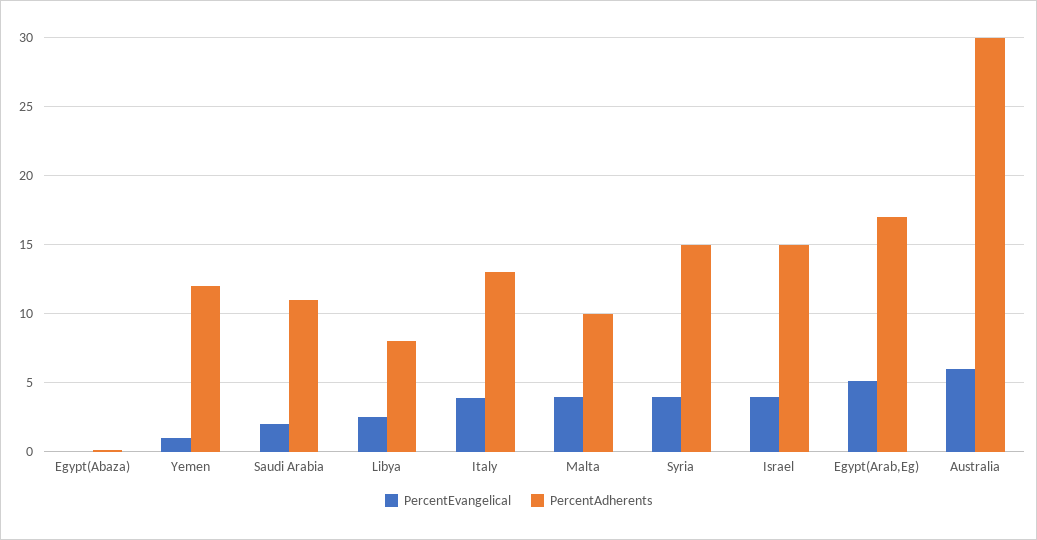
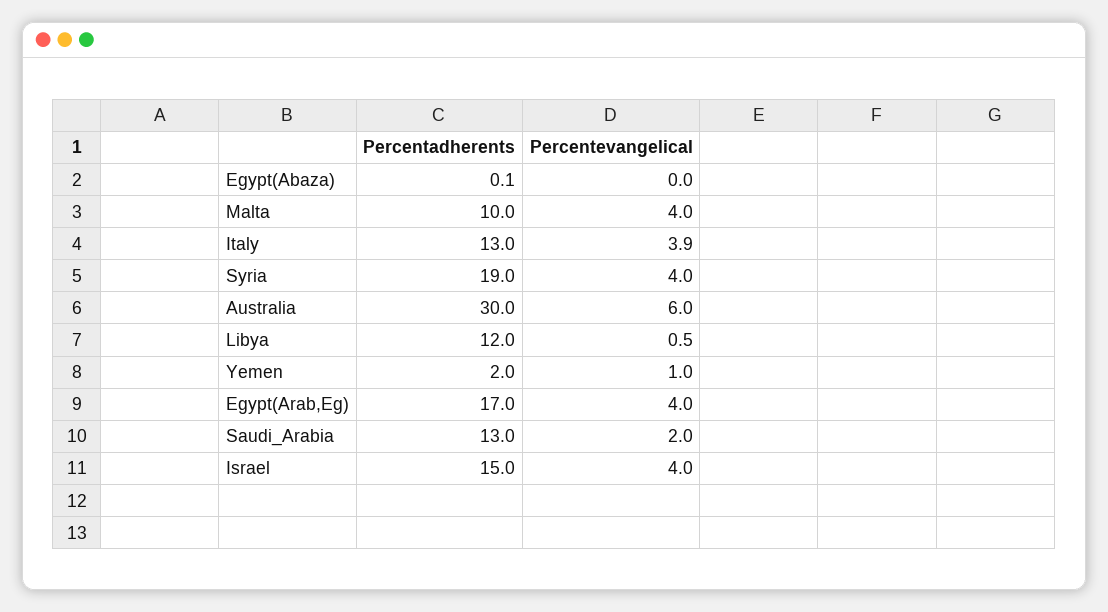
PercentAdherents, Yemen: 12 -> 2
PercentAdherents, Saudi Arabia: 11 -> 13
PercentEvangelical, Libya: 2.5 -> 0.5
PercentAdherents, Libya: 8 -> 12
PercentAdherents, Syria: 15 -> 19
PercentEvangelical, Egypt(Arab,Eg): 5 -> 4

